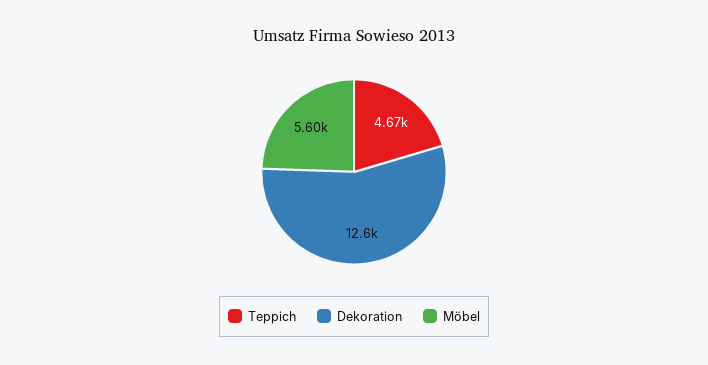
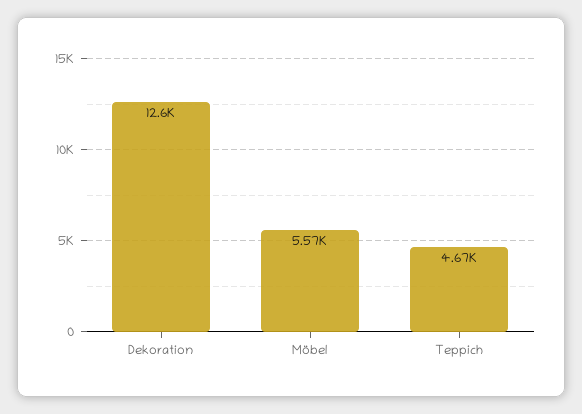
Möbel: 5600 -> 5570

